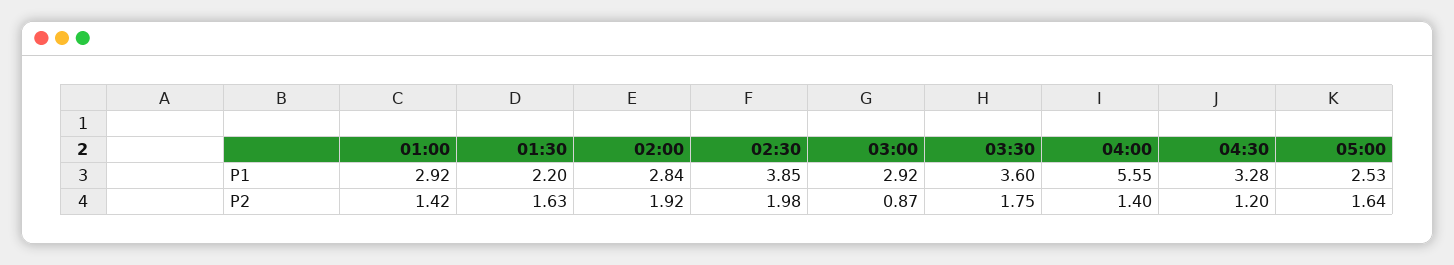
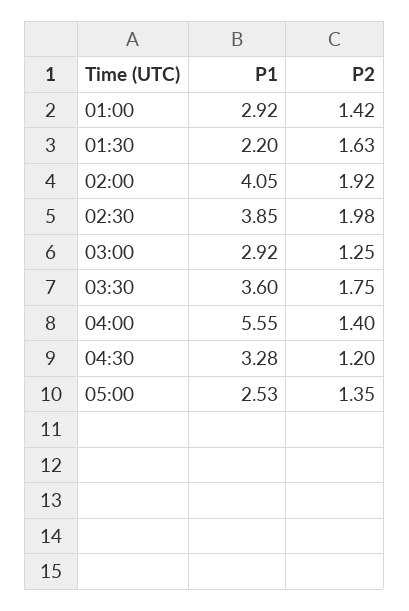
02:00, P1: 2.84 -> 4.05
03:00, P2: 0.87 -> 1.25
05:00, P2: 1.64 -> 1.35

